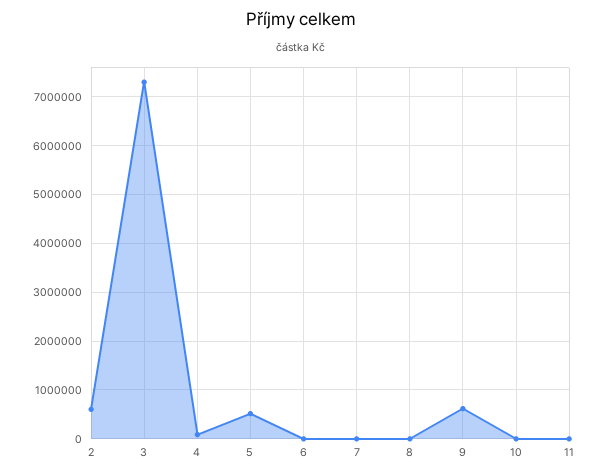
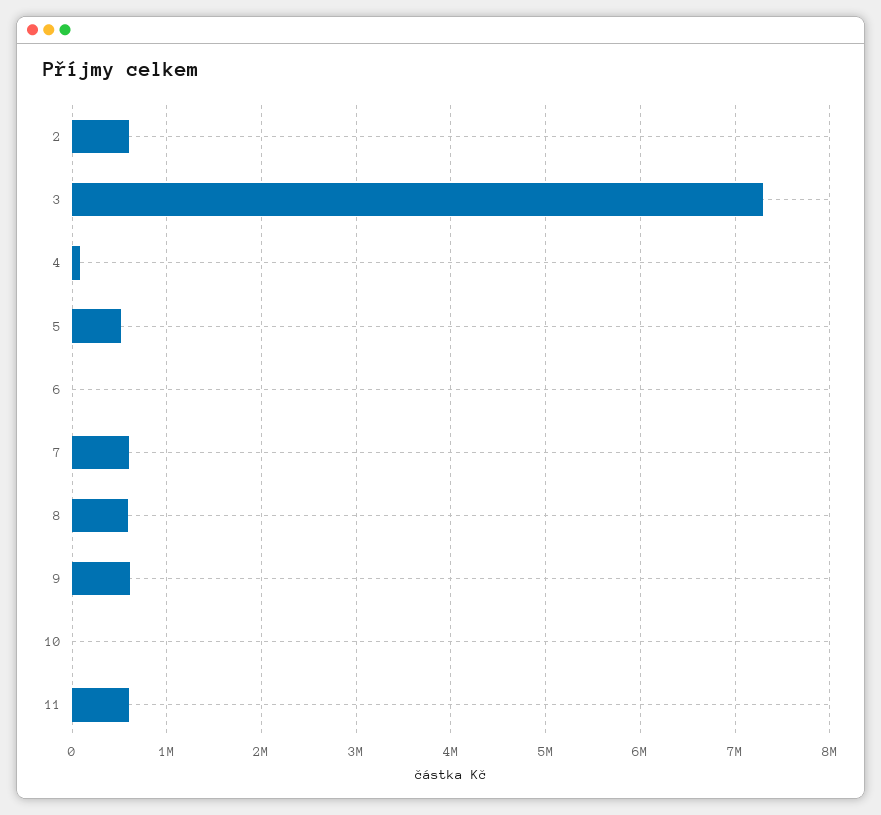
7: 0 -> 600000
8: 0 -> 600000
11: 0 -> 600000

